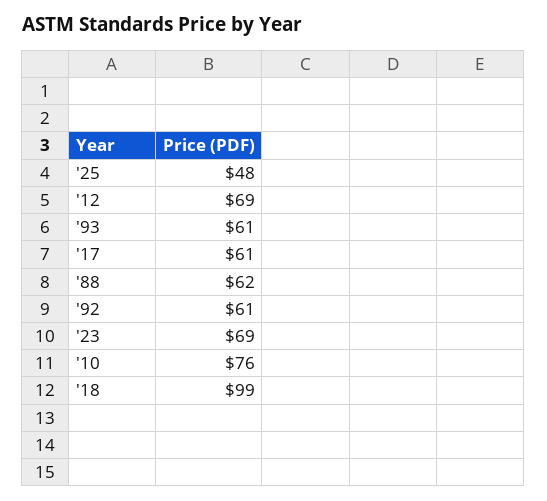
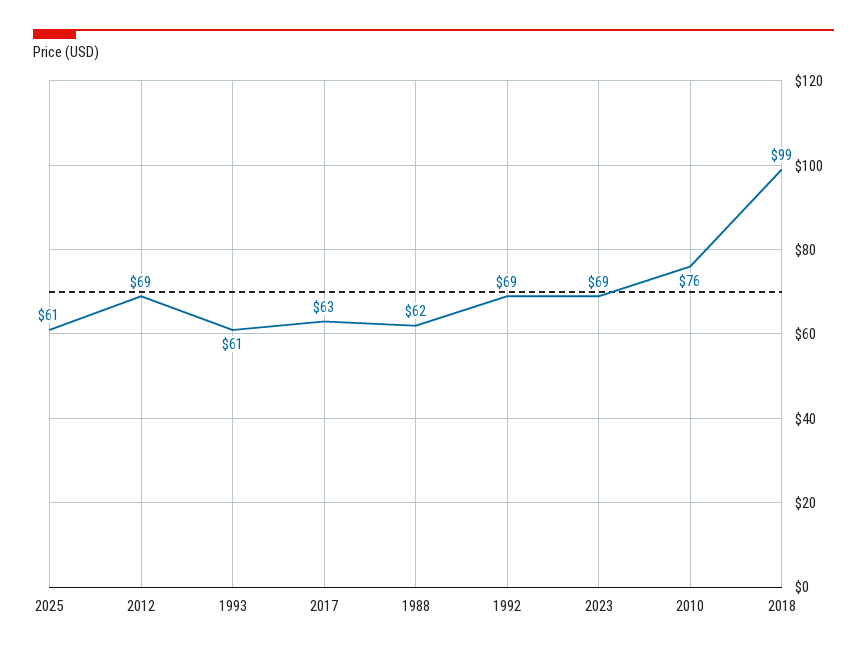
'25: 48 -> 61
'17: 61 -> 63
'92: 61 -> 69

